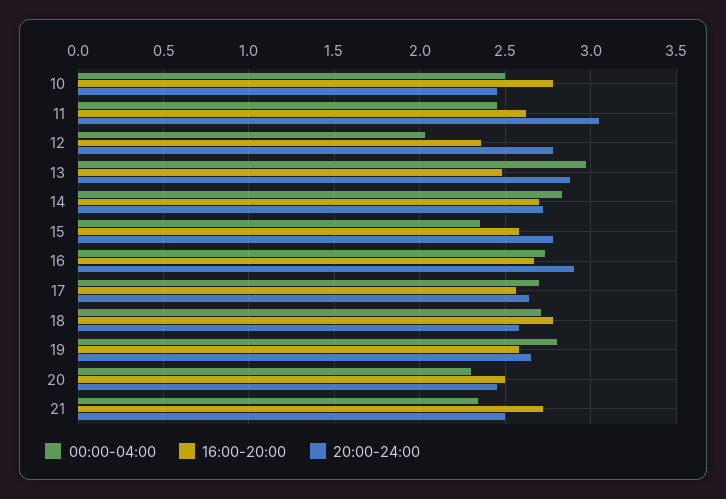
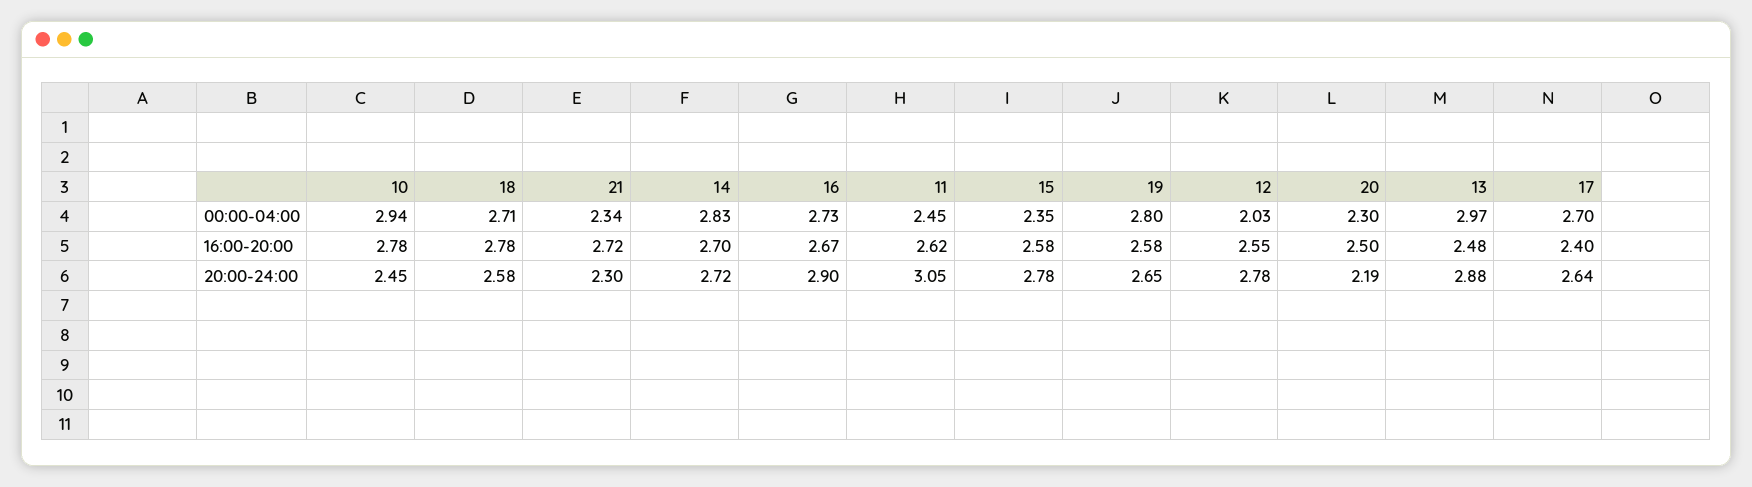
00:00-04:00, 10: 2.5 -> 2.94
16:00-20:00, 12: 2.35 -> 2.55
16:00-20:00, 17: 2.55 -> 2.4
20:00-24:00, 20: 2.45 -> 2.19
20:00-24:00, 21: 2.5 -> 2.3

